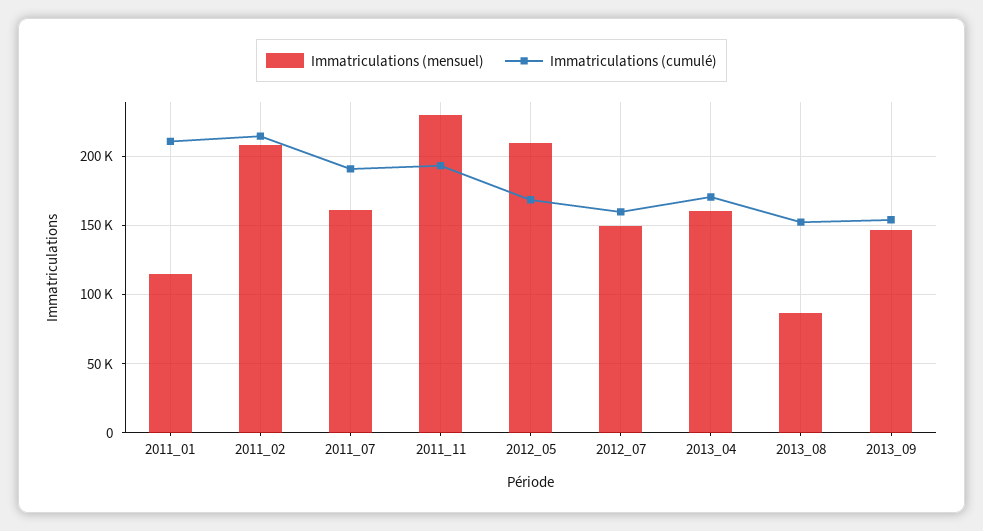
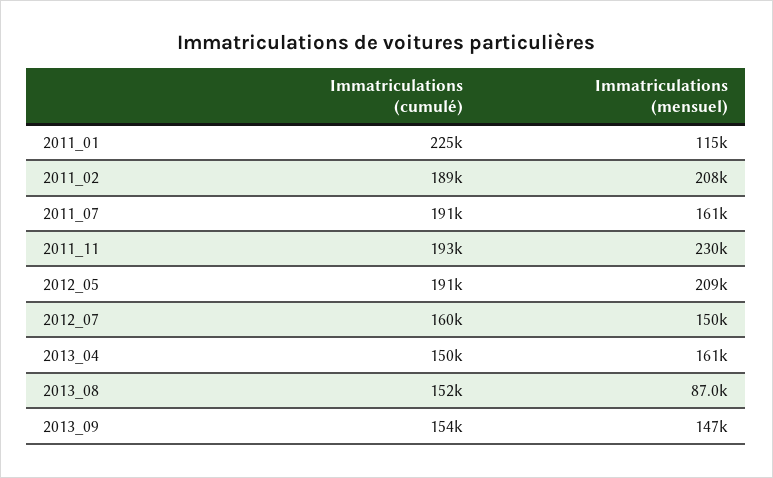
Immatriculations (cumulé), 2011_01: 210000 -> 225000
Immatriculations (cumulé), 2011_02: 215000 -> 189000
Immatriculations (cumulé), 2012_05: 170000 -> 191000
Immatriculations (cumulé), 2013_04: 170000 -> 150000

